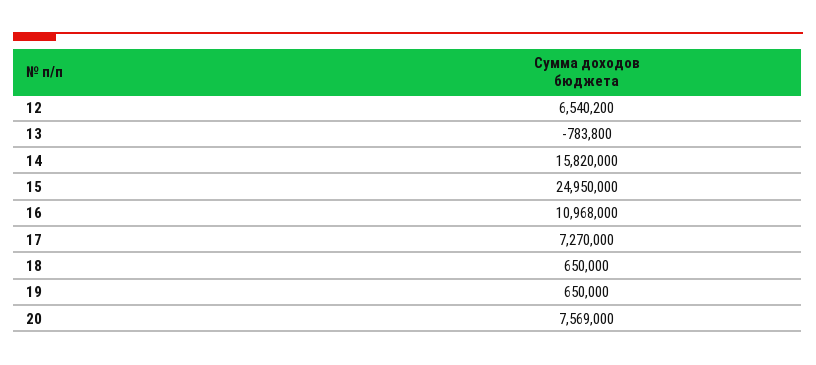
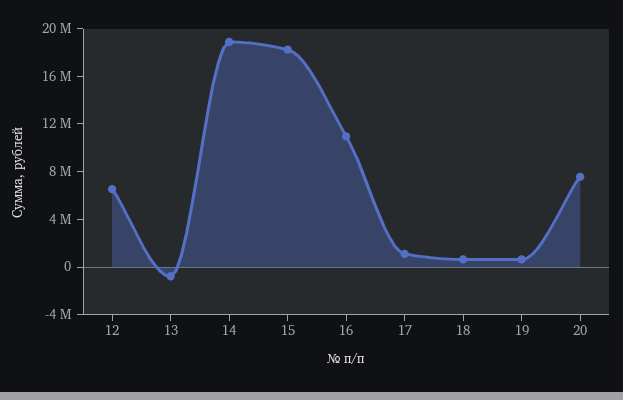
14: 15820000 -> 19000000
15: 24950000 -> 18000000
17: 7270000 -> 1000000

